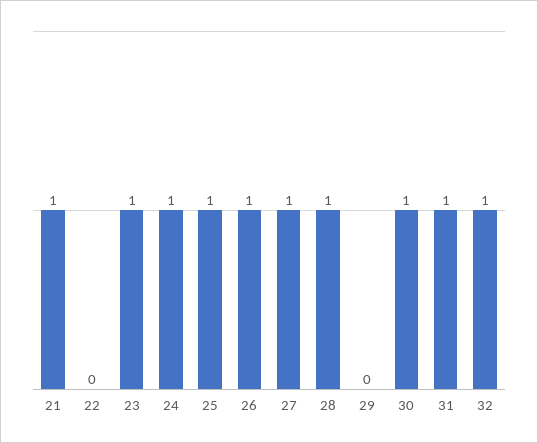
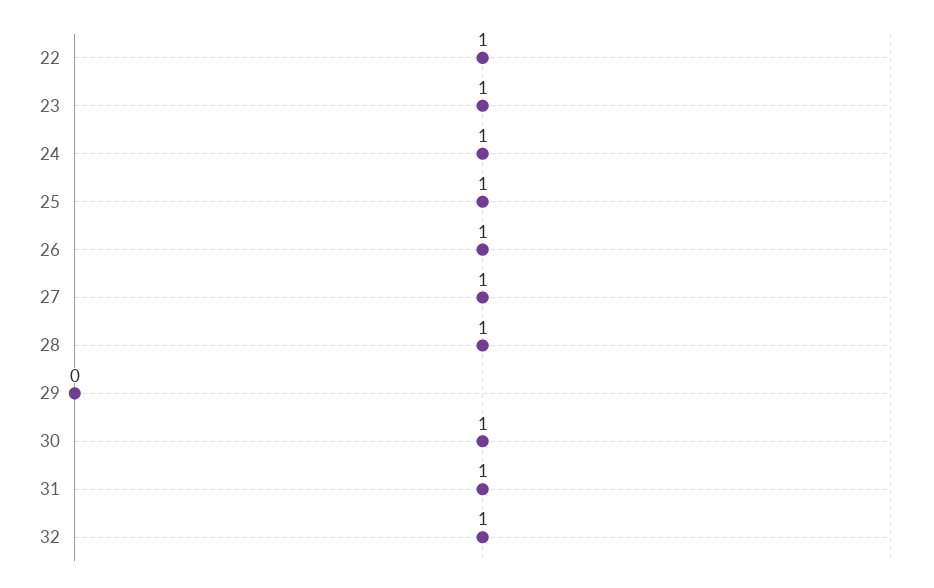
21: 1 -> none
22: 0 -> 1

